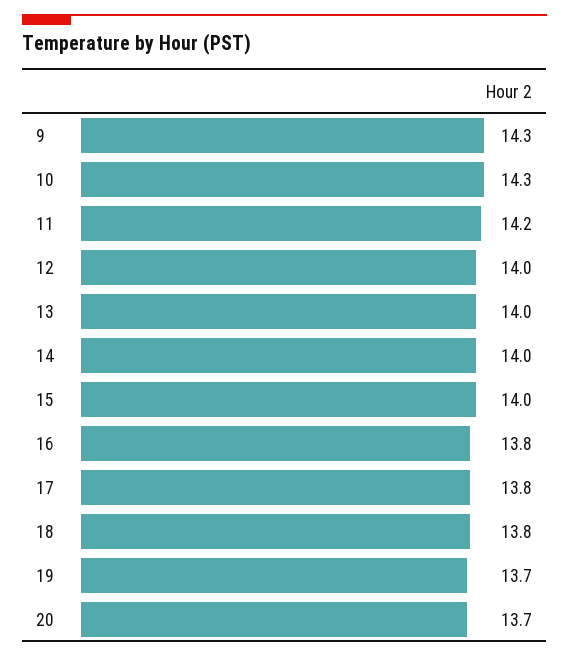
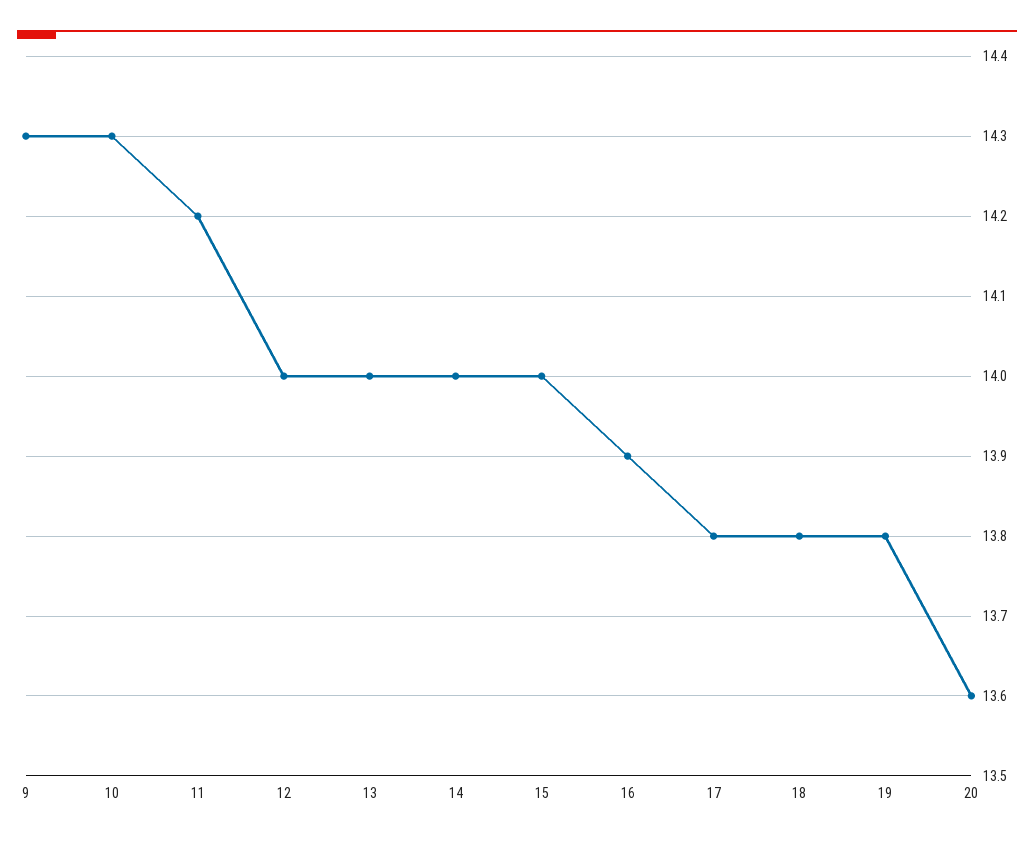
16: 13.8 -> 13.9
19: 13.7 -> 13.8
20: 13.7 -> 13.6

